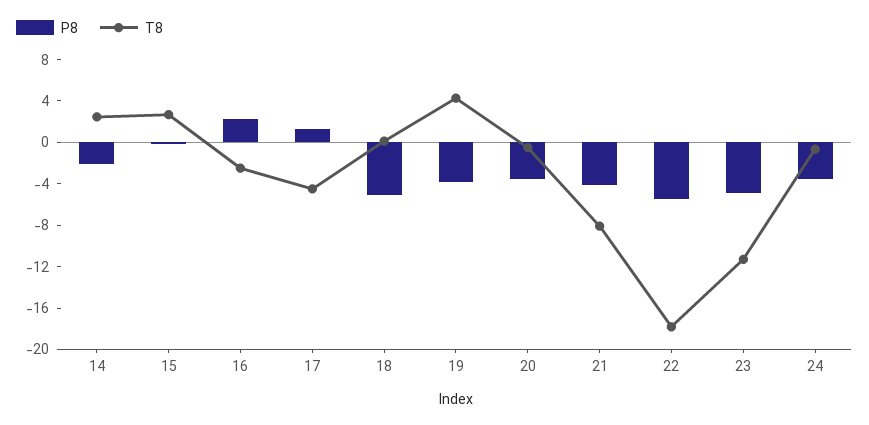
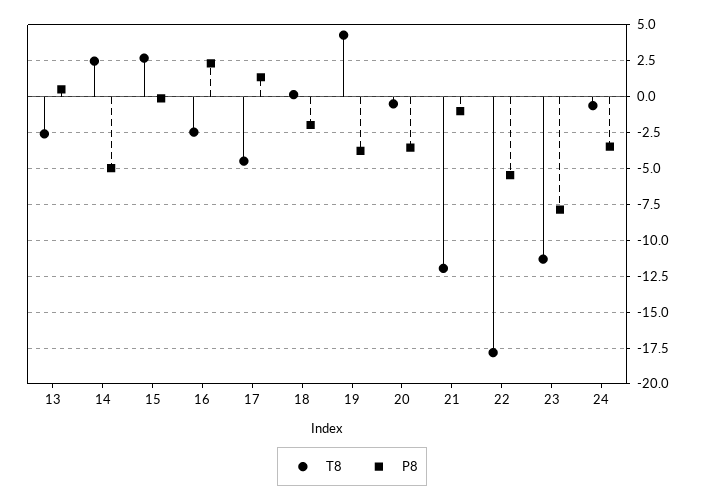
P8, 14: -2 -> -5
P8, 18: -5 -> -2
P8, 21: -4 -> -1
T8, 21: -8 -> -12
P8, 23: -5 -> -8
T8, 13: none -> -2.5
P8, 13: none -> 0.5

